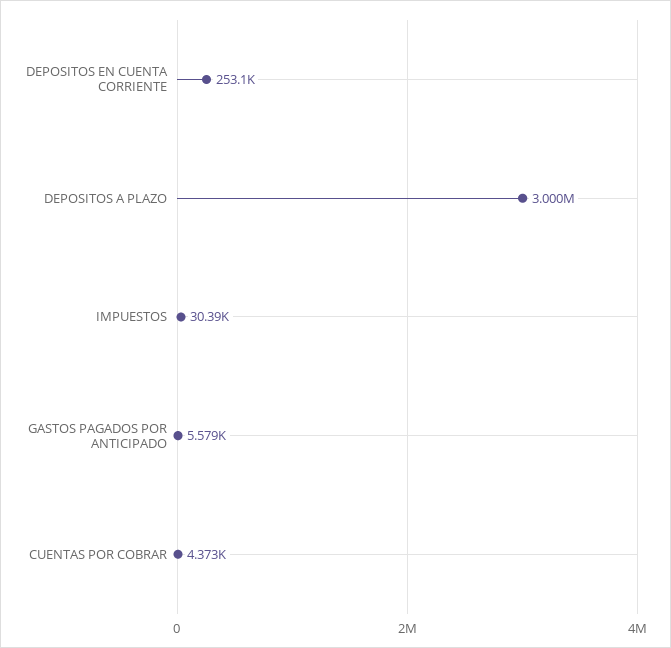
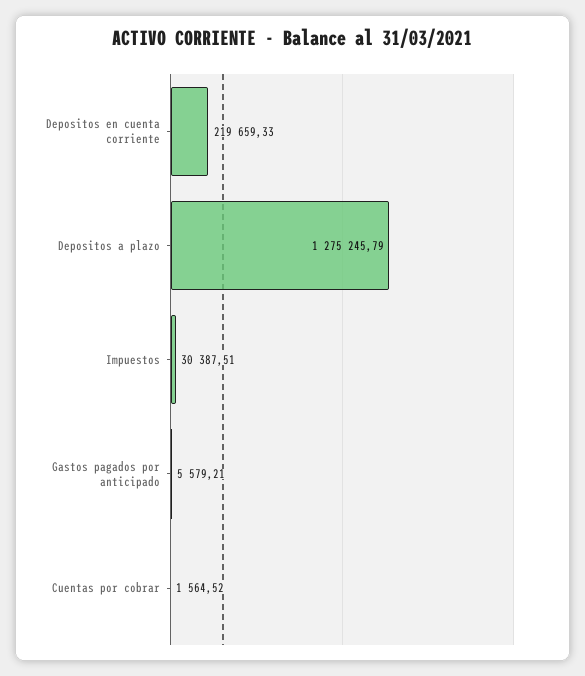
DEPOSITOS EN CUENTA CORRIENTE: 253100 -> 219659.33
DEPOSITOS A PLAZO: 3000000 -> 1275245.79
CUENTAS POR COBRAR: 4373 -> 1564.52

